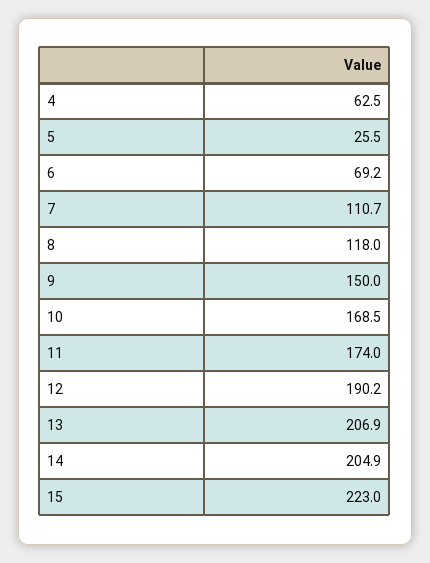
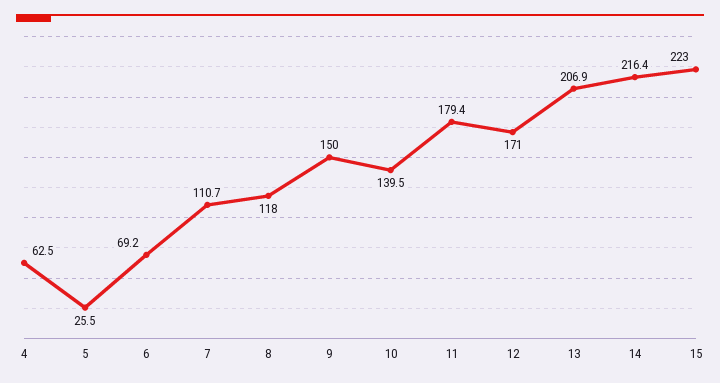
10: 168.5 -> 139.5
11: 174 -> 179.4
12: 190.2 -> 171
14: 204.9 -> 216.4

